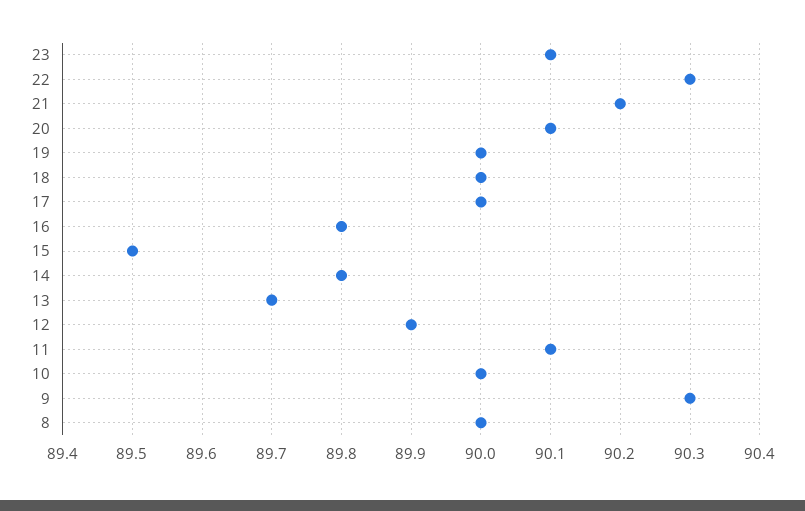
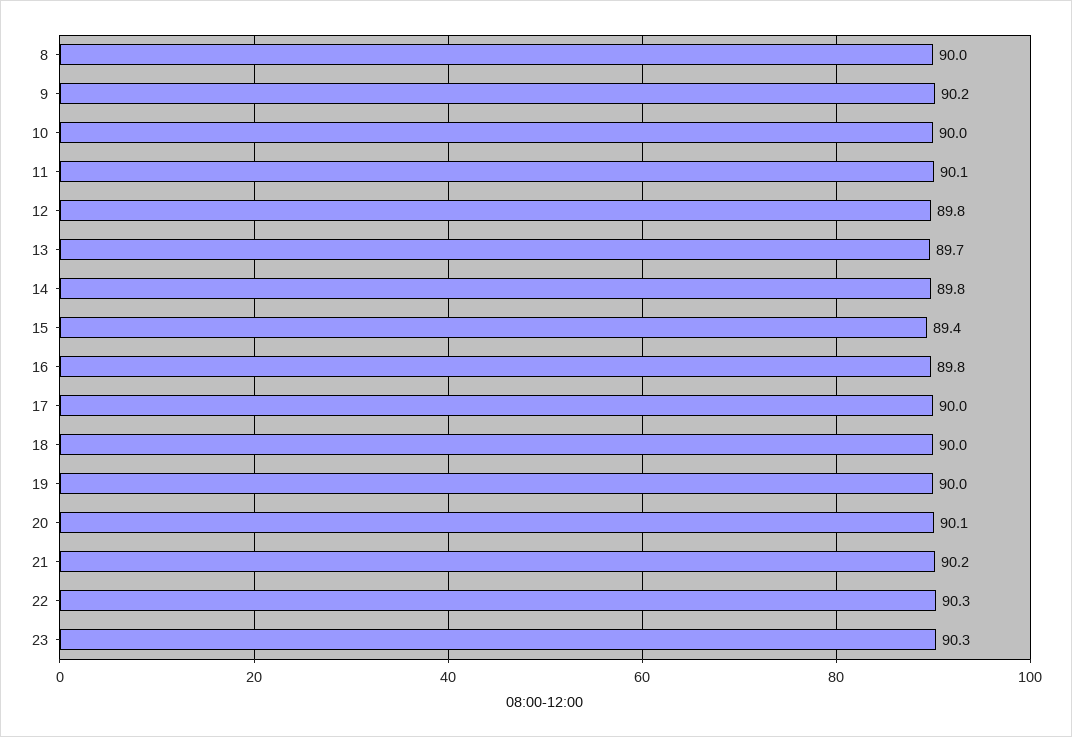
23: 90.1 -> 90.3
15: 89.5 -> 89.4
12: 89.9 -> 89.8
9: 90.3 -> 90.2

